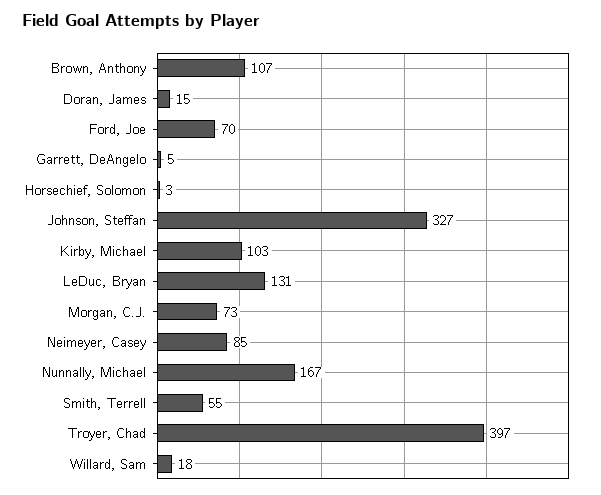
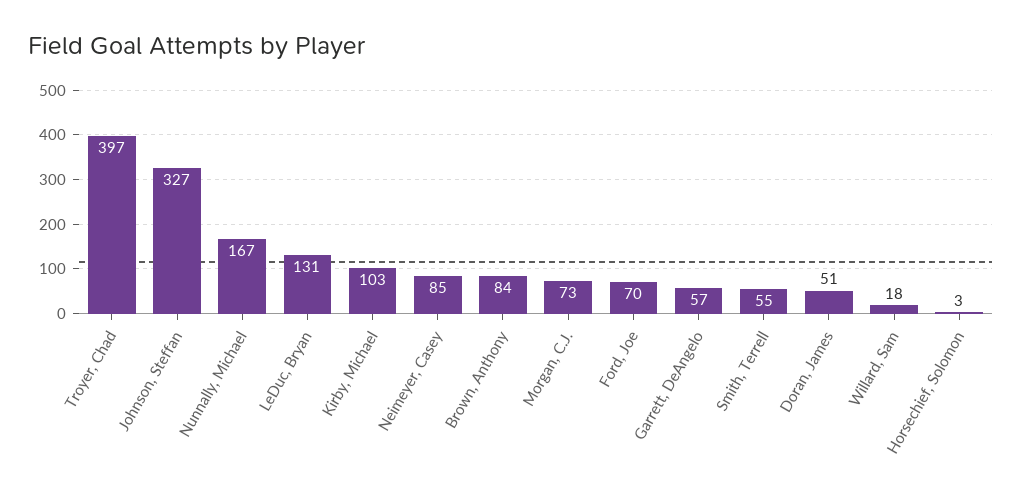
Brown, Anthony: 107 -> 84
Doran, James: 15 -> 51
Garrett, DeAngelo: 5 -> 57

